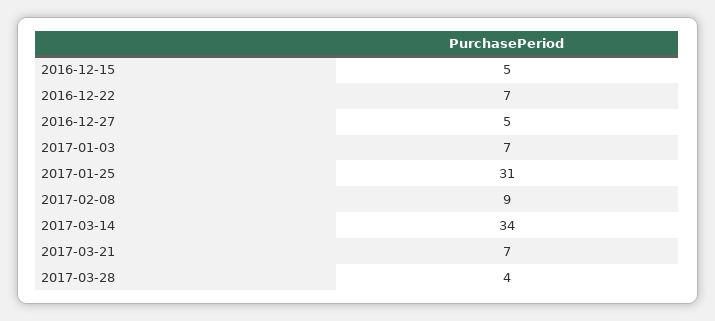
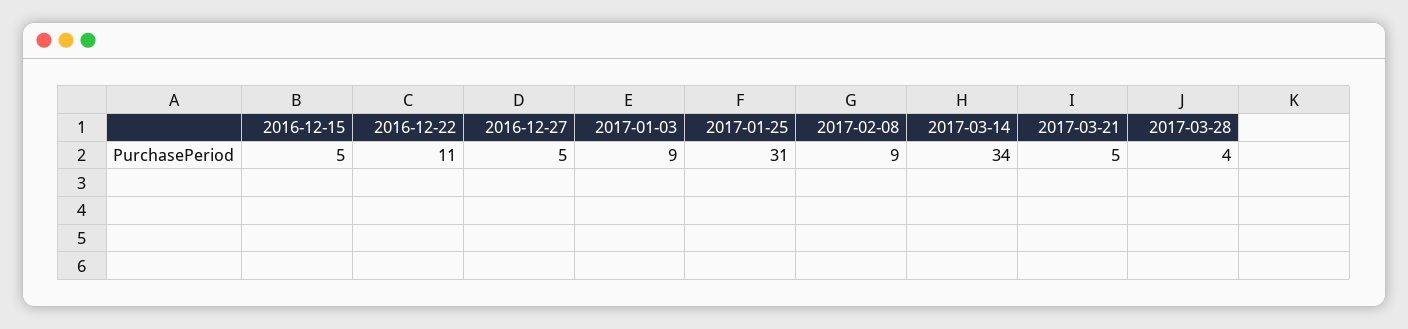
2016-12-22: 7 -> 11
2017-01-03: 7 -> 9
2017-03-21: 7 -> 5

